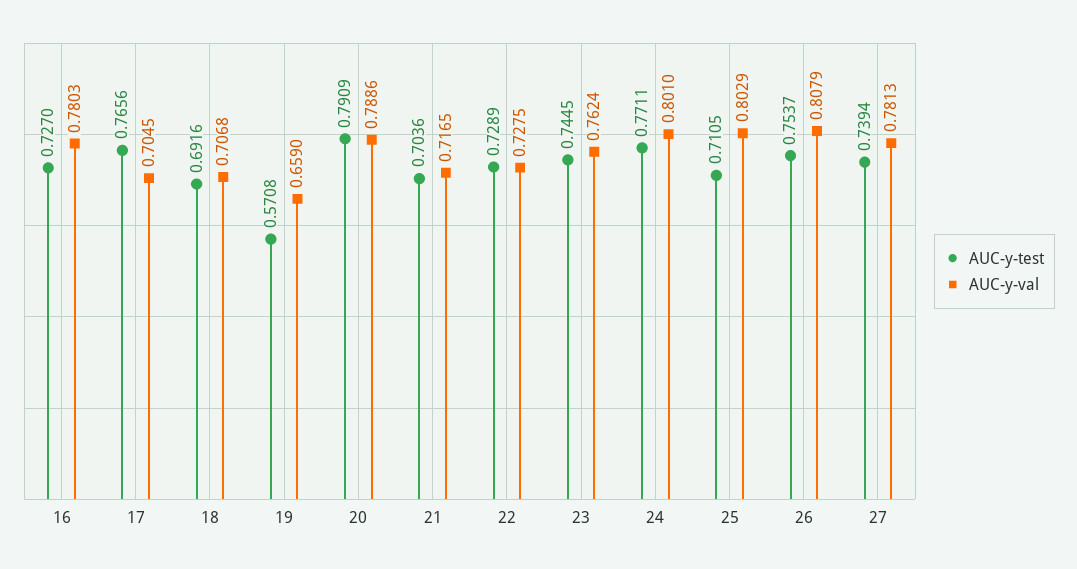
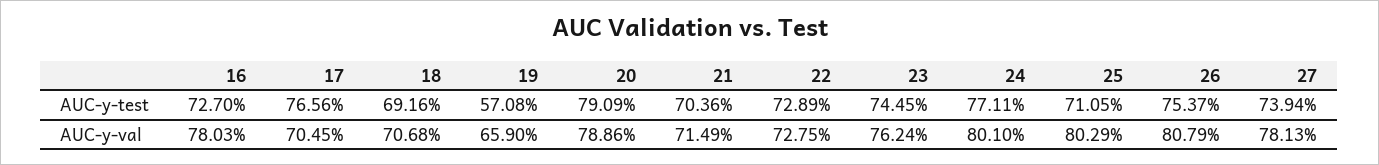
AUC-y-val, 21: 0.7165 -> 0.7149

